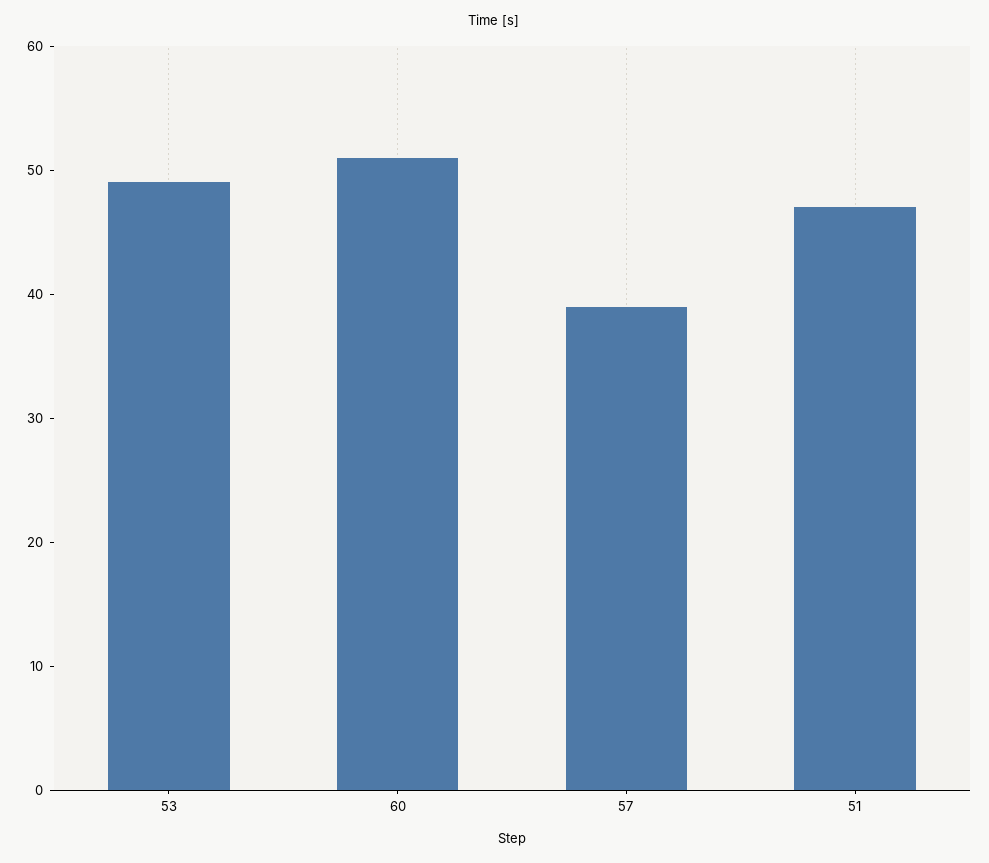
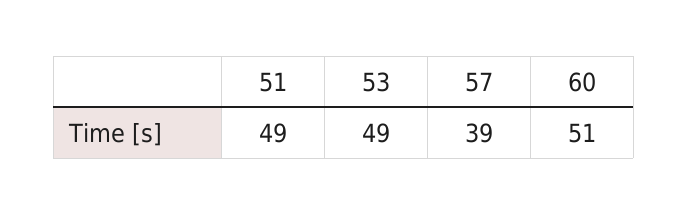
51: 47 -> 49

